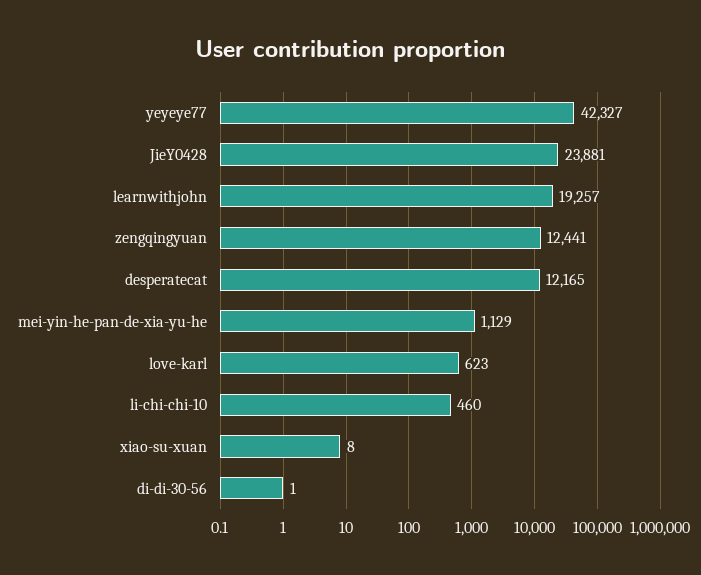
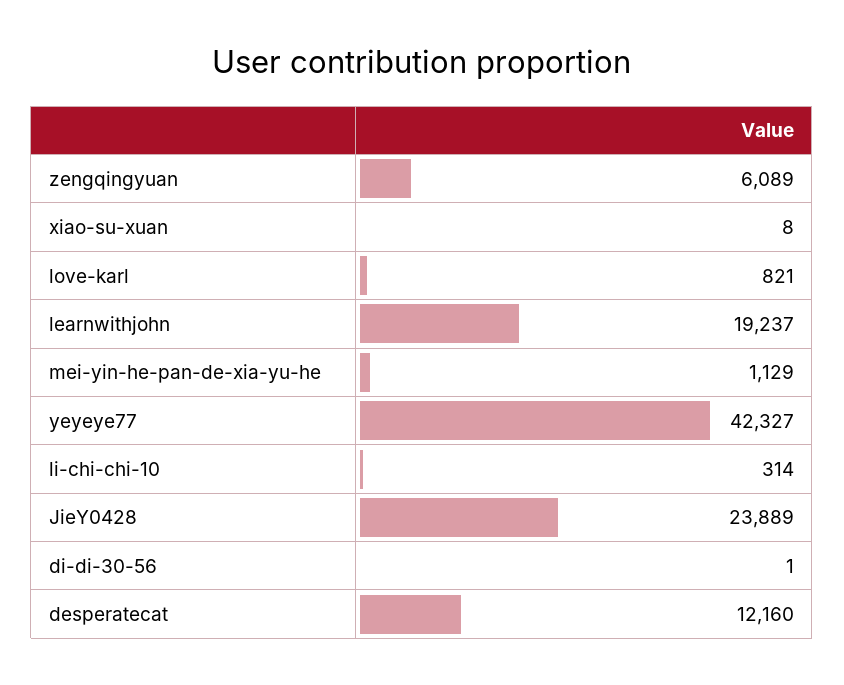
JieY0428: 23881 -> 23889
learnwithjohn: 19257 -> 19237
zengqingyuan: 12441 -> 6089
desperatecat: 12165 -> 12160
love-karl: 623 -> 821
li-chi-chi-10: 460 -> 314

